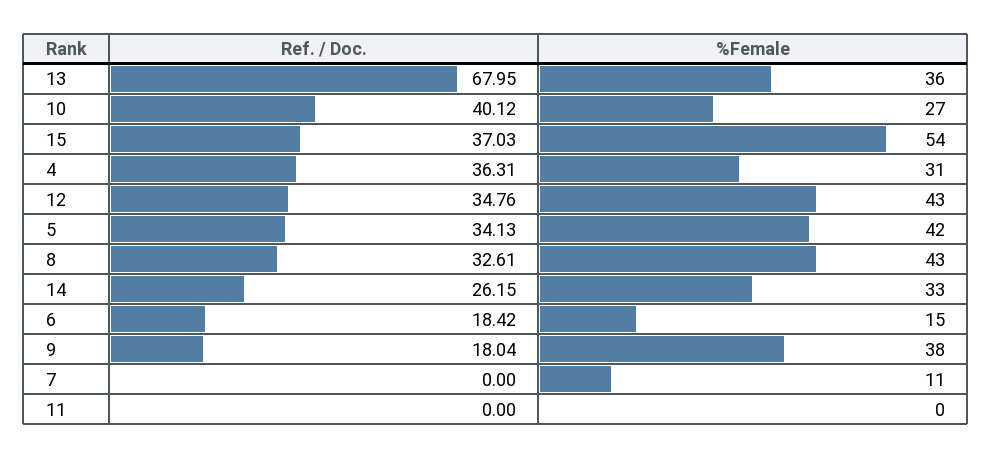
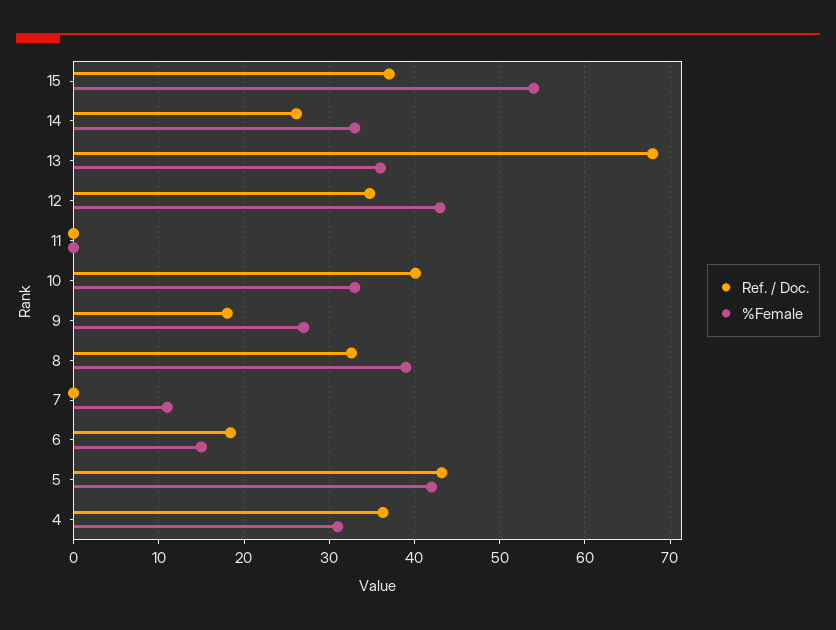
%Female, 10: 27 -> 33
Ref. / Doc., 5: 34.13 -> 43
%Female, 8: 43 -> 39
%Female, 9: 38 -> 27

